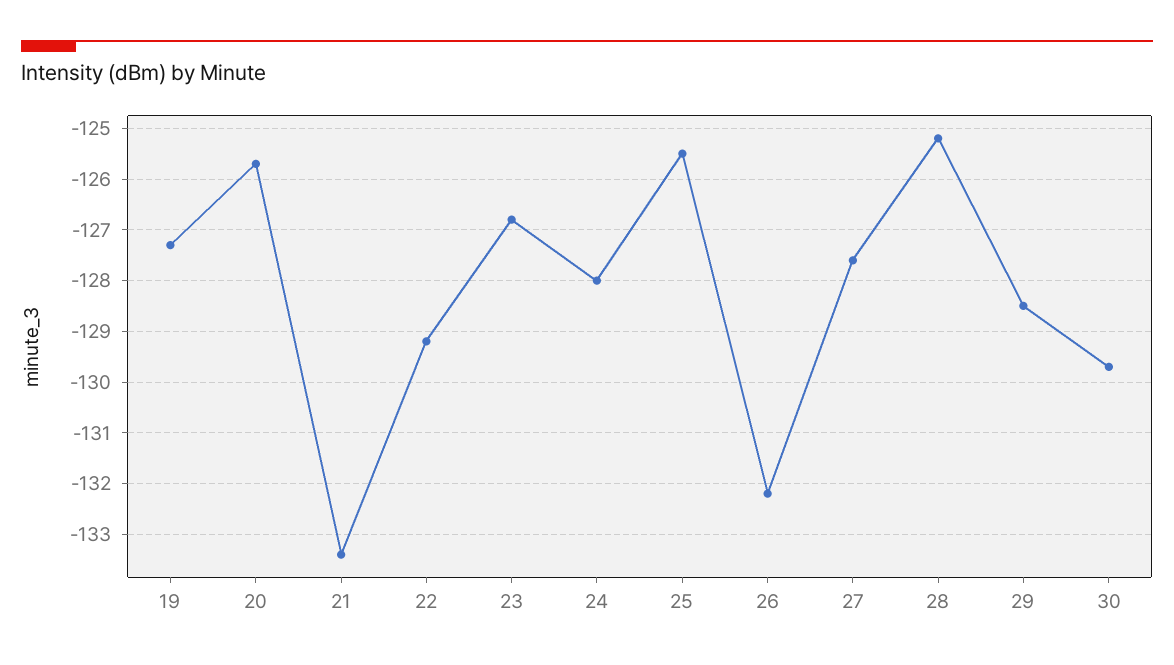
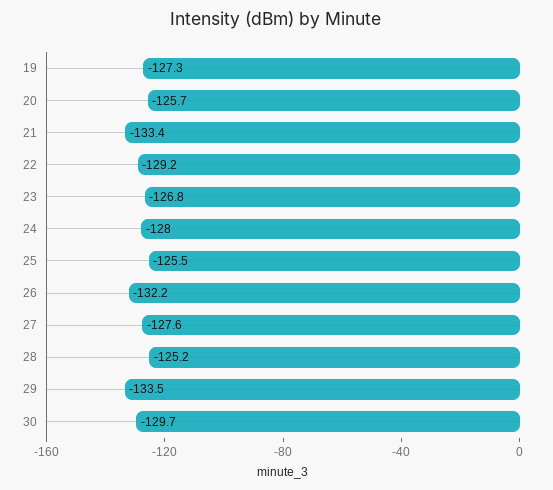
29: -128.5 -> -133.5

